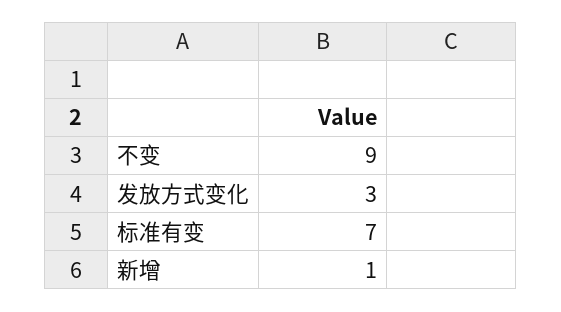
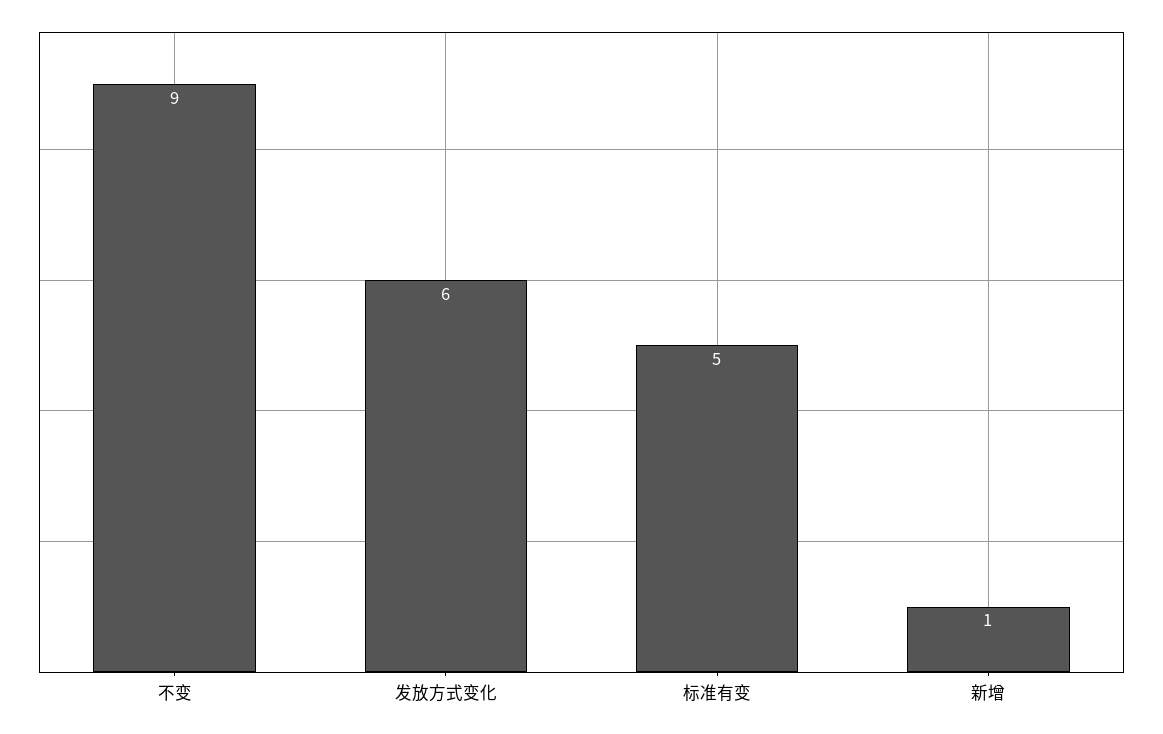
发放方式变化: 3 -> 6
标准有变: 7 -> 5

